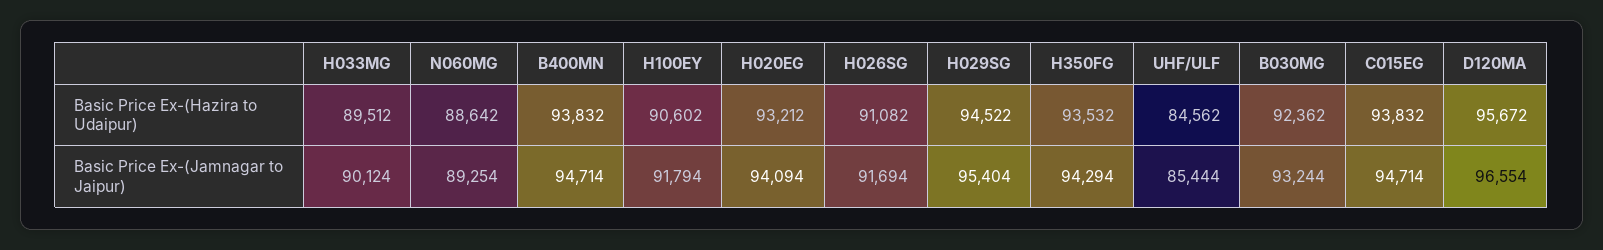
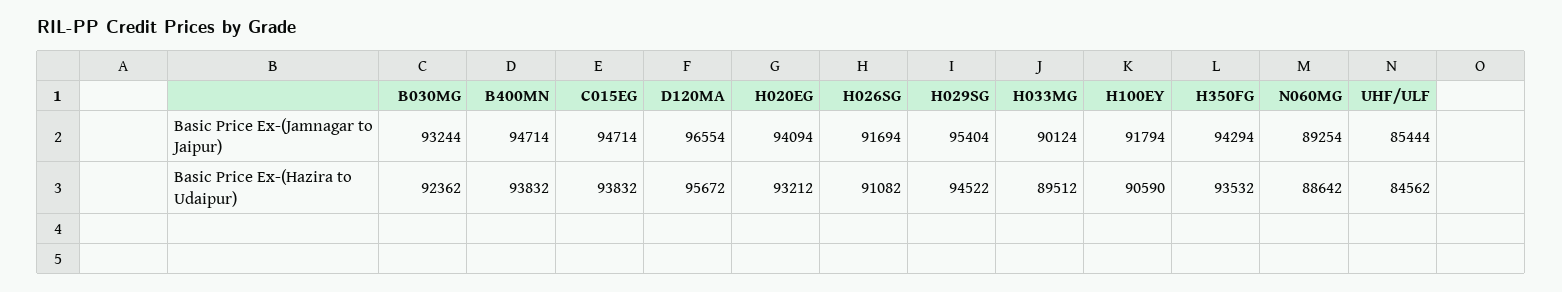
H100EY, Basic Price Ex-(Hazira to Udaipur): 90602 -> 90590

